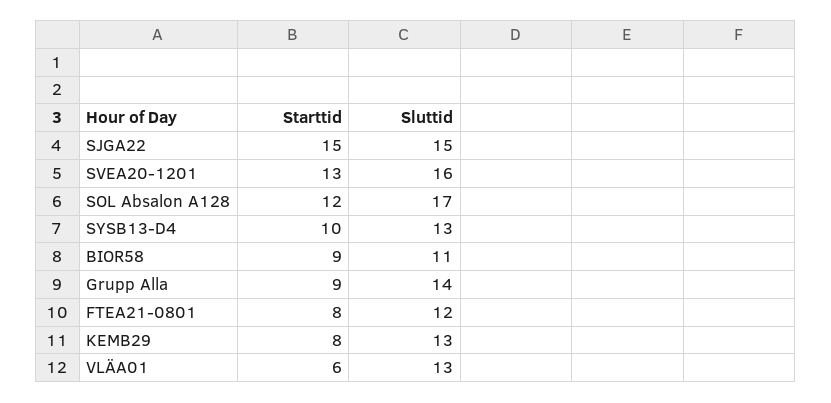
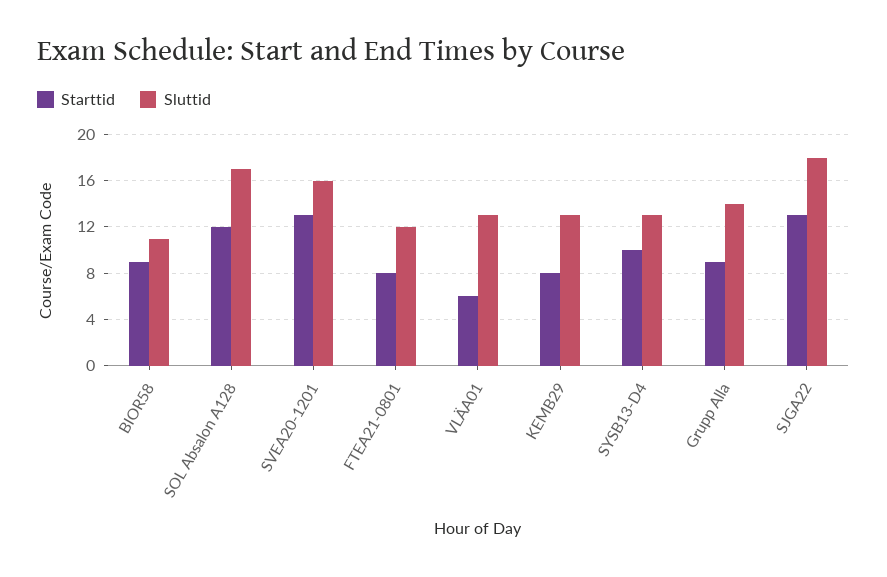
Starttid, SJGA22: 15 -> 13
Sluttid, SJGA22: 15 -> 18

